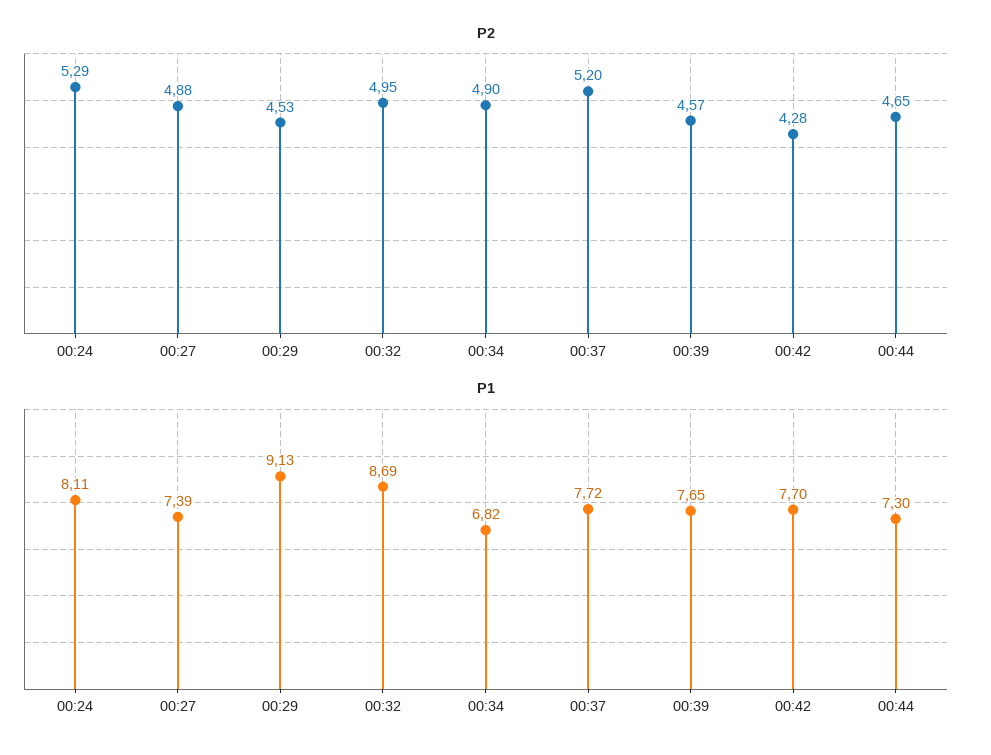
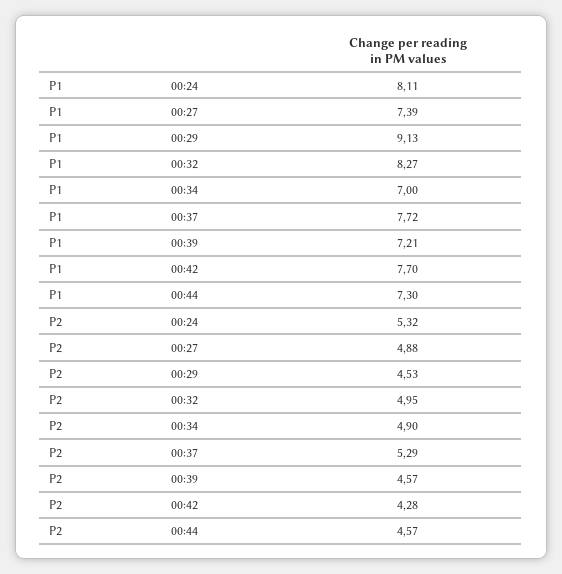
P2, 00:24: 5.29 -> 5.32
P2, 00:37: 5.2 -> 5.29
P2, 00:44: 4.65 -> 4.57
P1, 00:32: 8.69 -> 8.27
P1, 00:34: 6.82 -> 7
P1, 00:39: 7.65 -> 7.21

